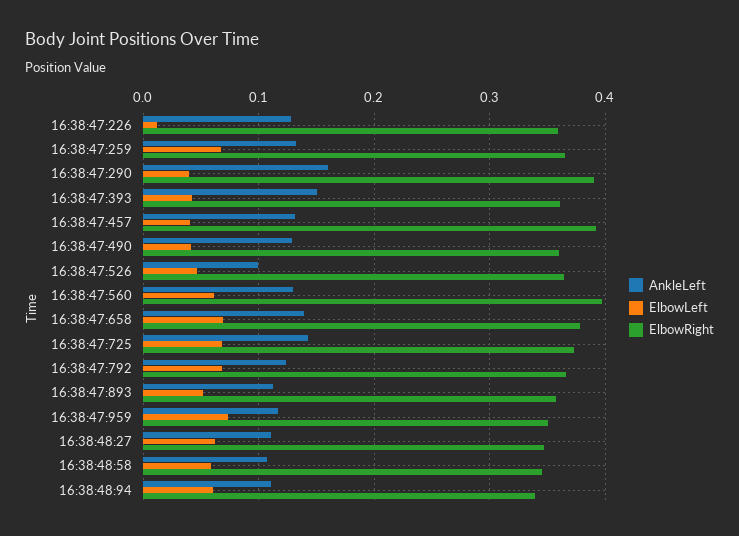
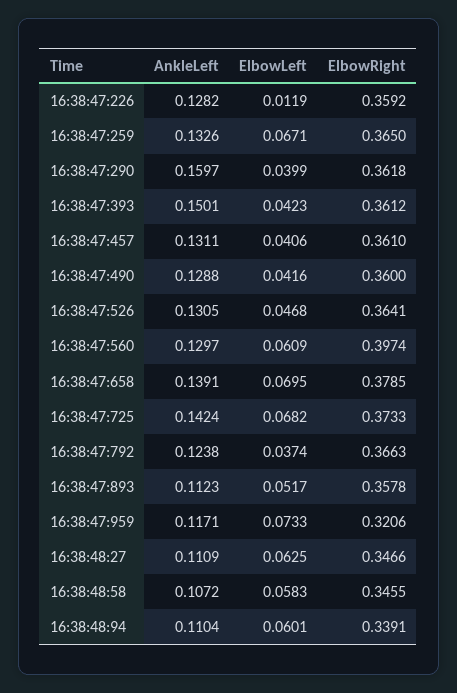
ElbowRight, 16:38:47:290: 0.39 -> 0.3618
ElbowRight, 16:38:47:457: 0.39 -> 0.361
AnkleLeft, 16:38:47:526: 0.1 -> 0.1305
ElbowLeft, 16:38:47:792: 0.07 -> 0.0374
ElbowRight, 16:38:47:959: 0.35 -> 0.3206

